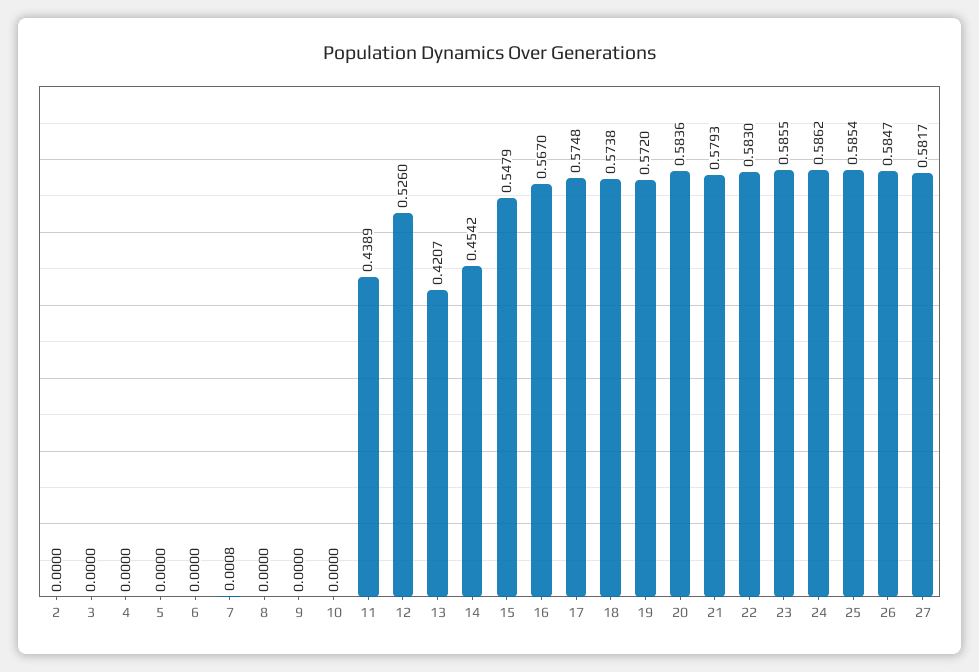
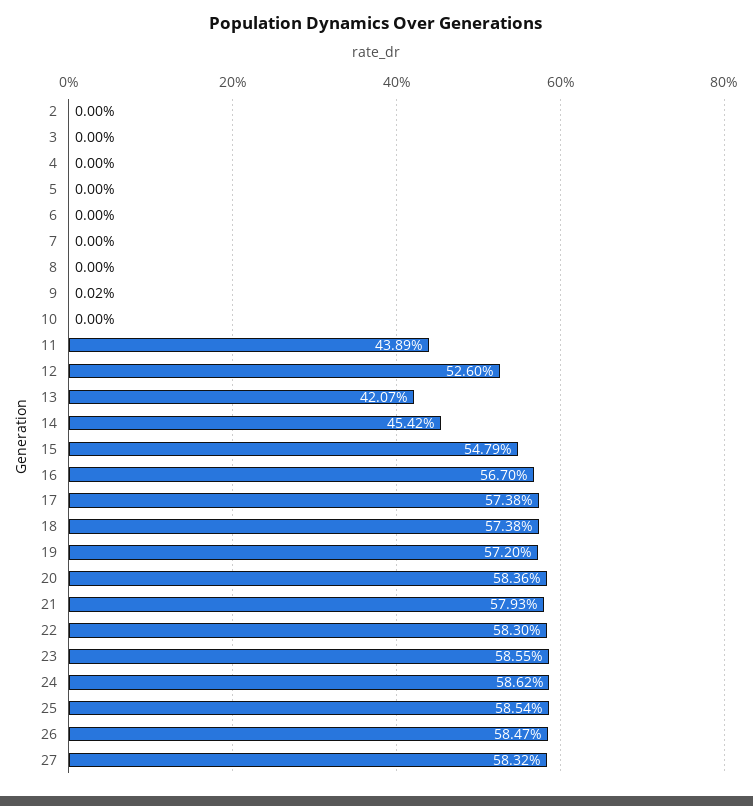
7: 0.0008 -> 0
9: 0 -> 0.0002
17: 0.5748 -> 0.5738
27: 0.5817 -> 0.5832

